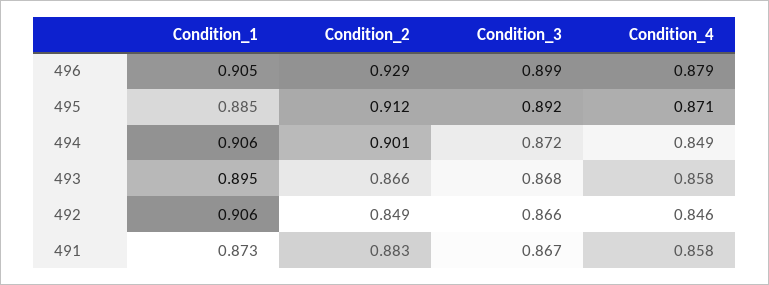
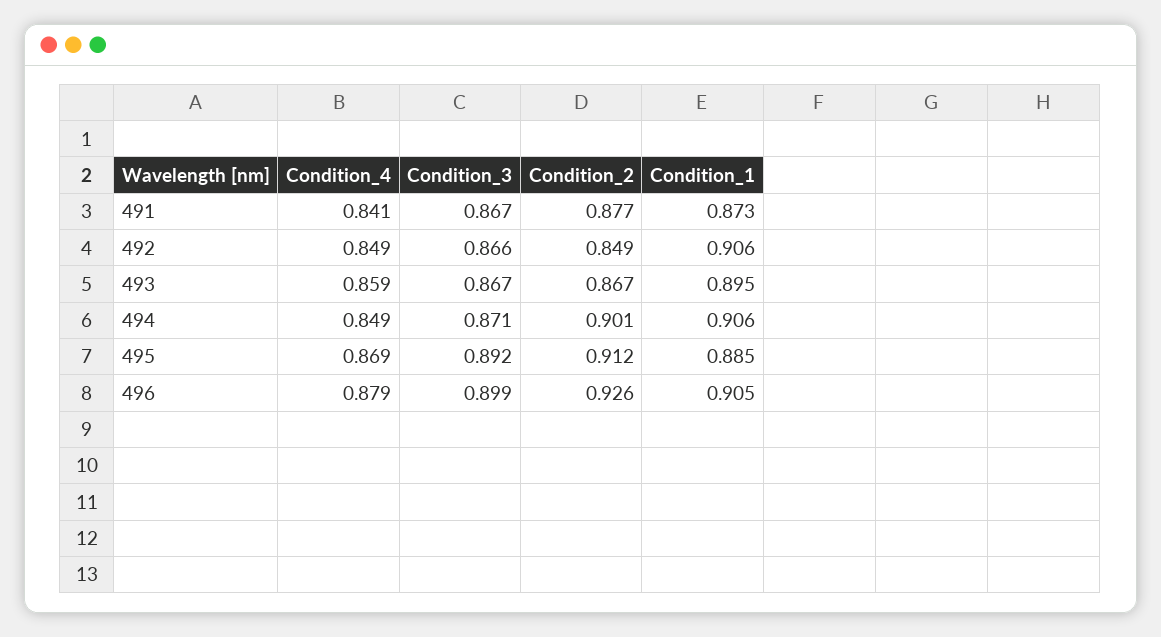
Condition_2, 496: 0.929 -> 0.926
Condition_4, 495: 0.871 -> 0.869
Condition_3, 494: 0.872 -> 0.871
Condition_2, 493: 0.866 -> 0.867
Condition_3, 493: 0.868 -> 0.867
Condition_4, 493: 0.858 -> 0.859
Condition_4, 492: 0.846 -> 0.849
Condition_2, 491: 0.883 -> 0.877
Condition_4, 491: 0.858 -> 0.841

